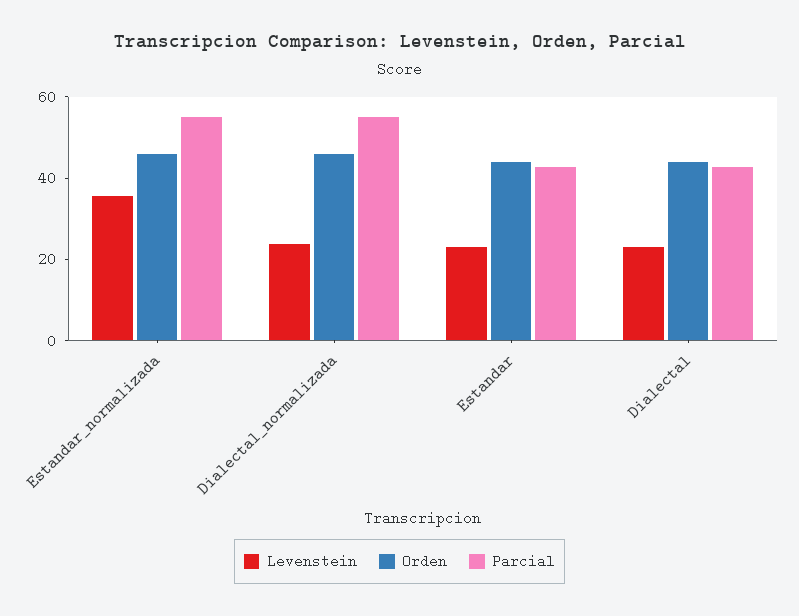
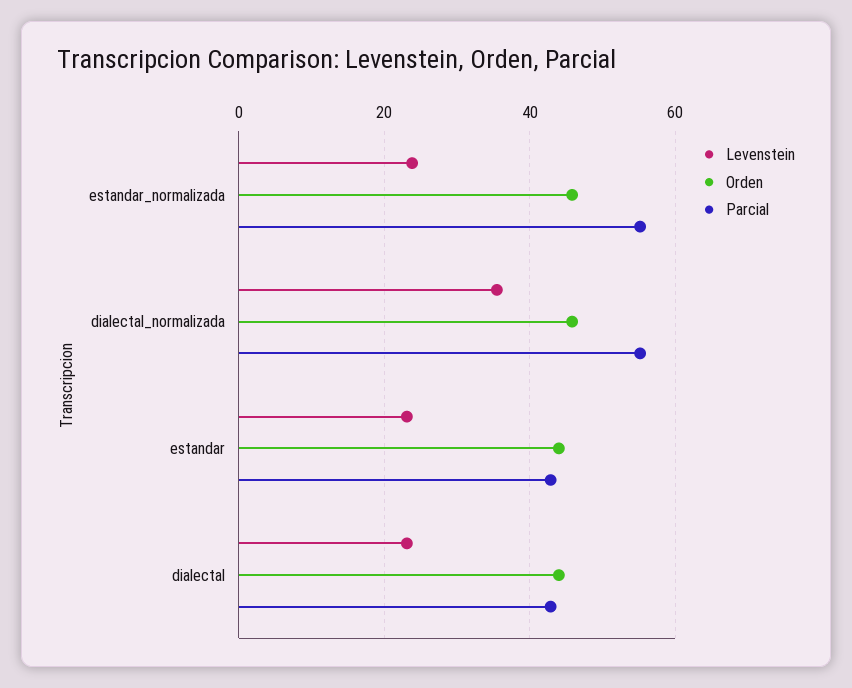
Levenstein, Estandar_normalizada: 35 -> 24
Levenstein, Dialectal_normalizada: 25 -> 36

